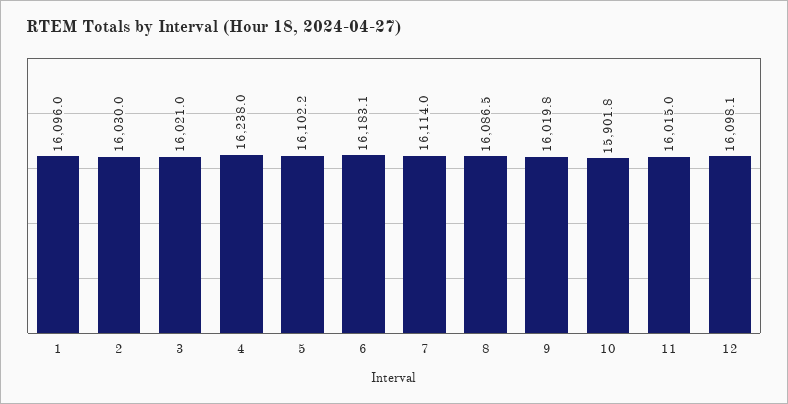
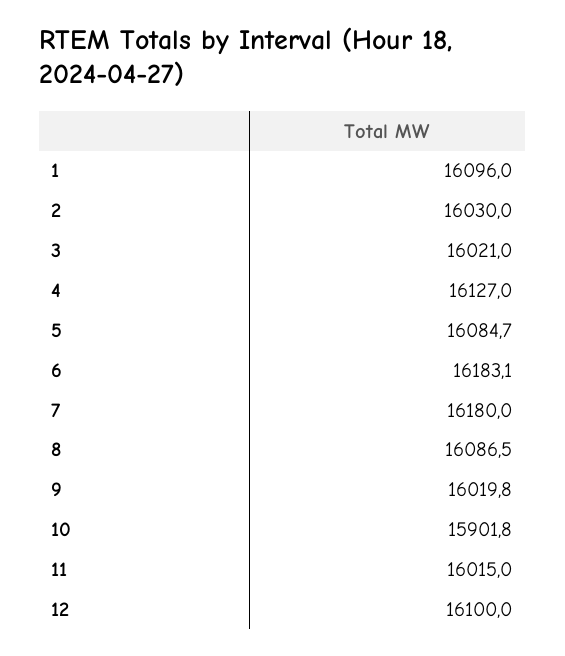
4: 16238 -> 16127
5: 16102.2 -> 16084.7
7: 16114 -> 16180
12: 16098.1 -> 16100

